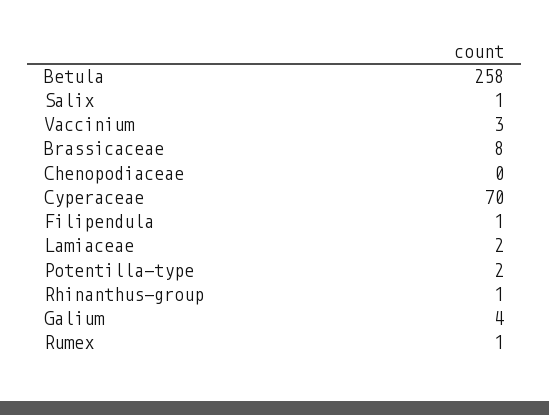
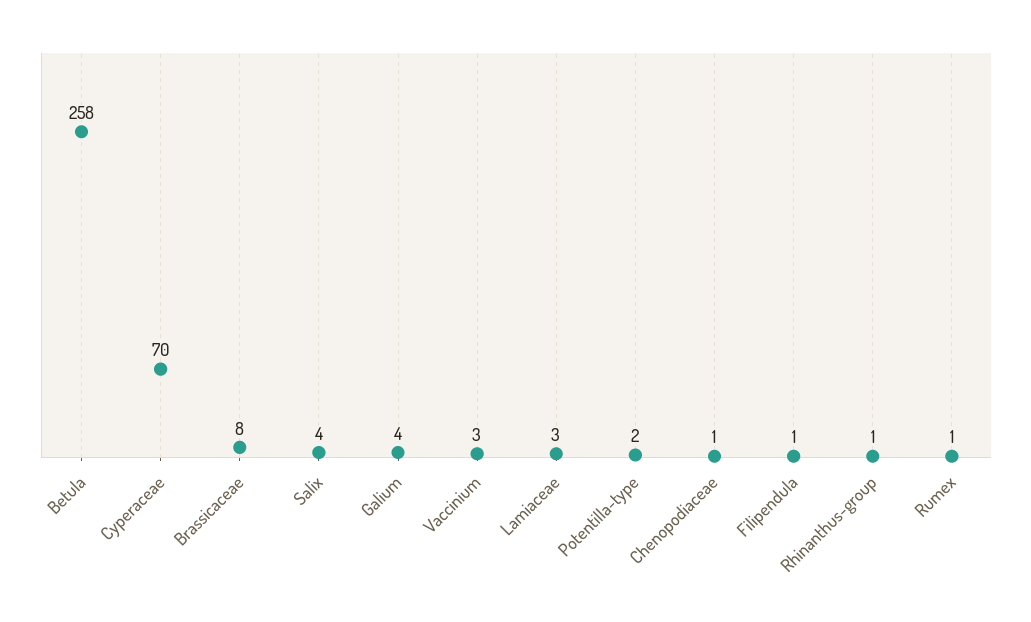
Salix: 1 -> 4
Chenopodiaceae: 0 -> 1
Lamiaceae: 2 -> 3

